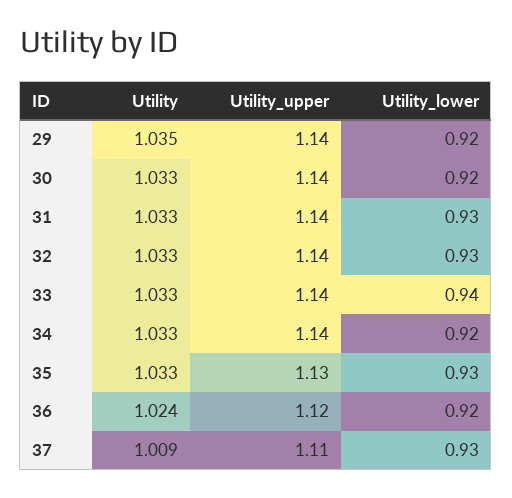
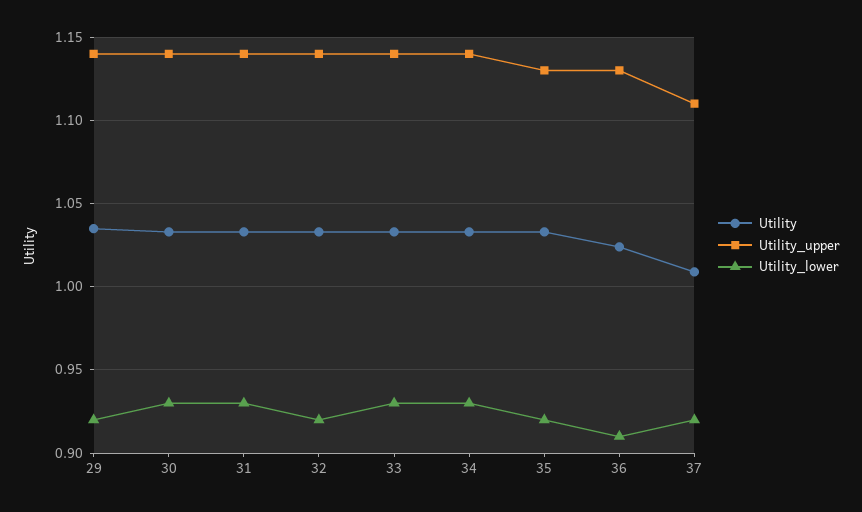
Utility_lower, 30: 0.92 -> 0.93
Utility_lower, 32: 0.93 -> 0.92
Utility_lower, 33: 0.94 -> 0.93
Utility_lower, 34: 0.92 -> 0.93
Utility_lower, 35: 0.93 -> 0.92
Utility_upper, 36: 1.12 -> 1.13
Utility_lower, 36: 0.92 -> 0.91
Utility_lower, 37: 0.93 -> 0.92

